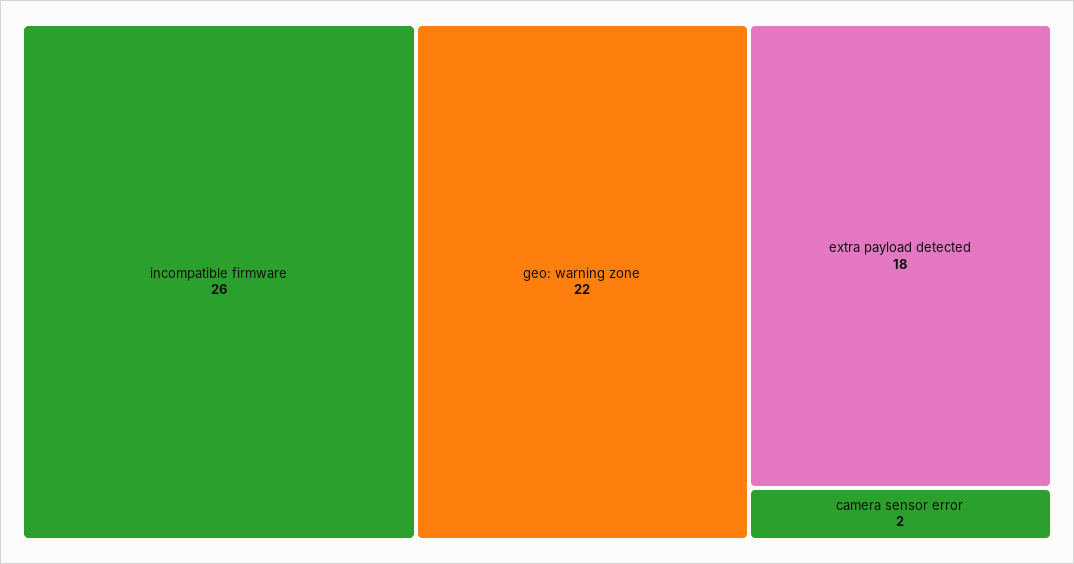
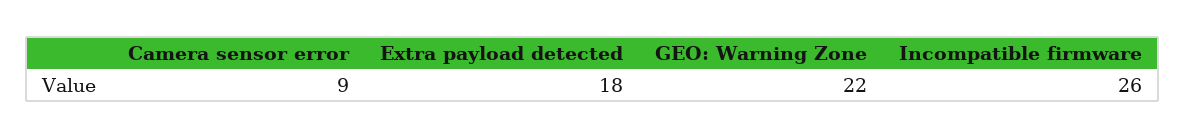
camera sensor error: 2 -> 9

